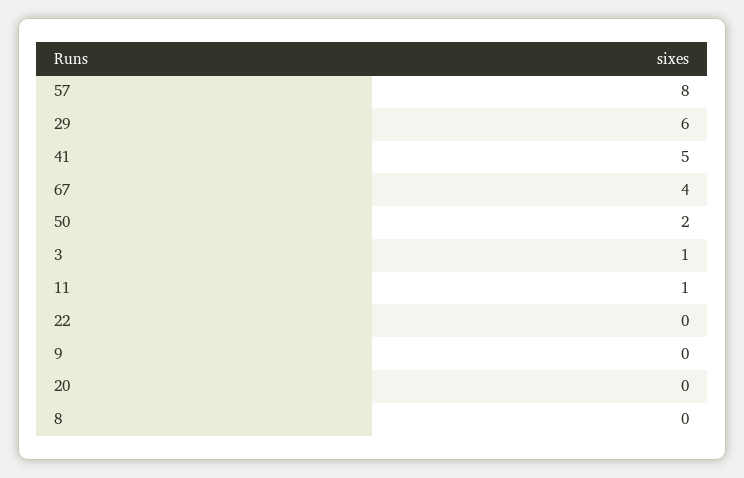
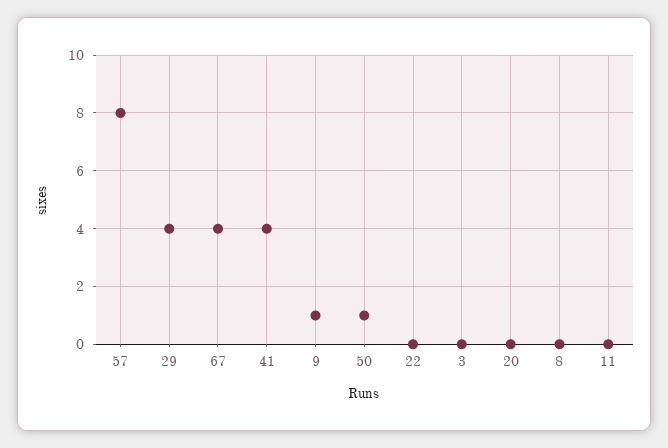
29: 6 -> 4
41: 5 -> 4
50: 2 -> 1
3: 1 -> 0
11: 1 -> 0
9: 0 -> 1

